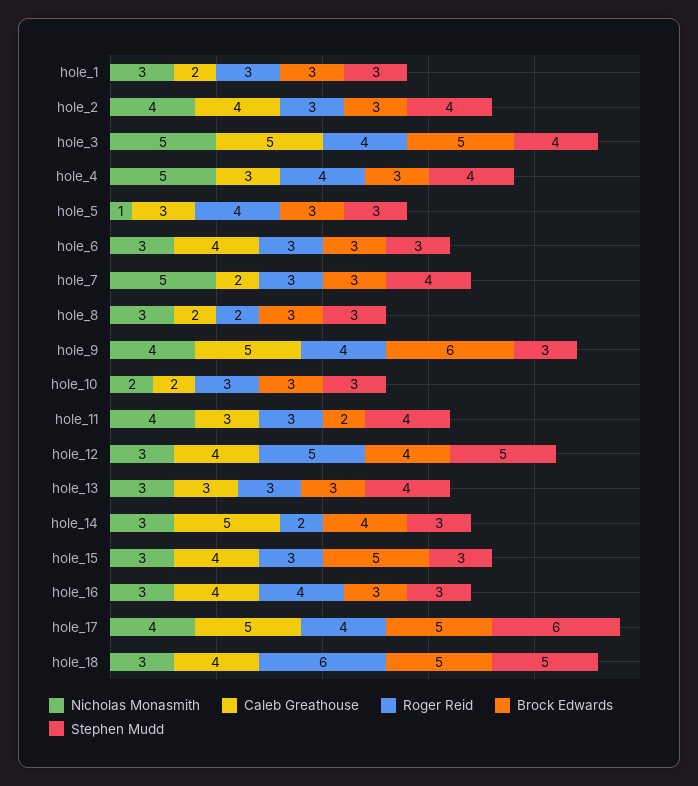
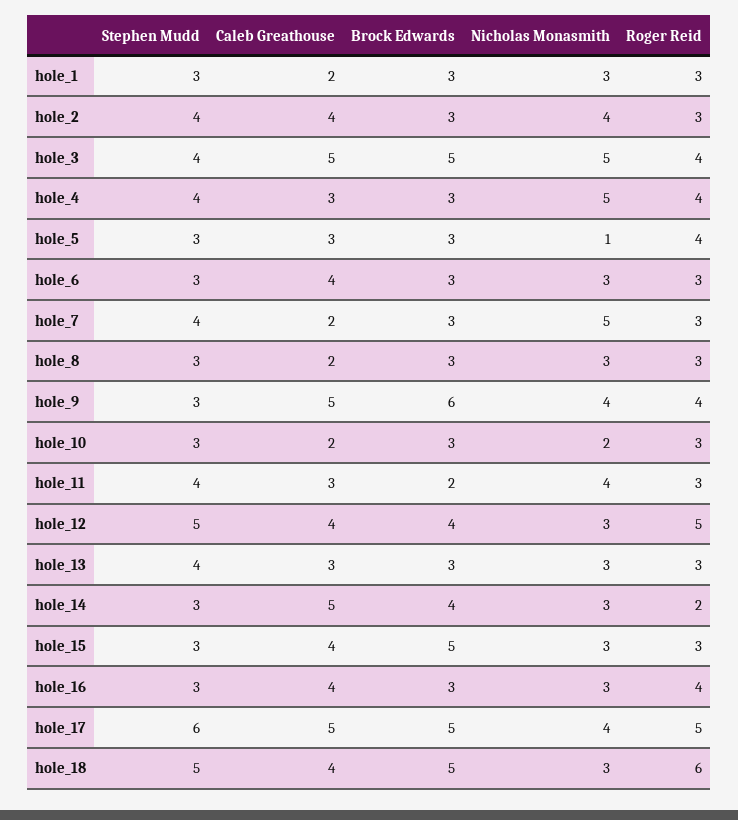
Roger Reid, hole_8: 2 -> 3
Roger Reid, hole_17: 4 -> 5

